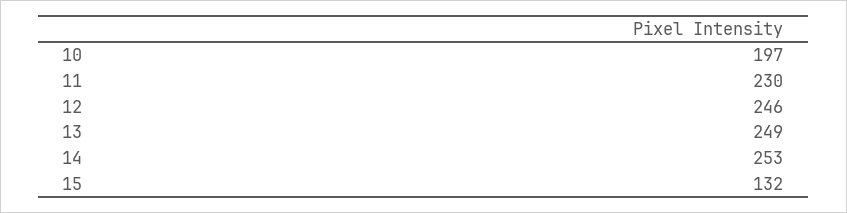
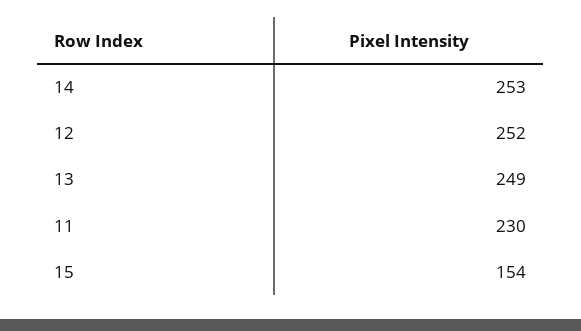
10: 197 -> none
12: 246 -> 252
15: 132 -> 154

